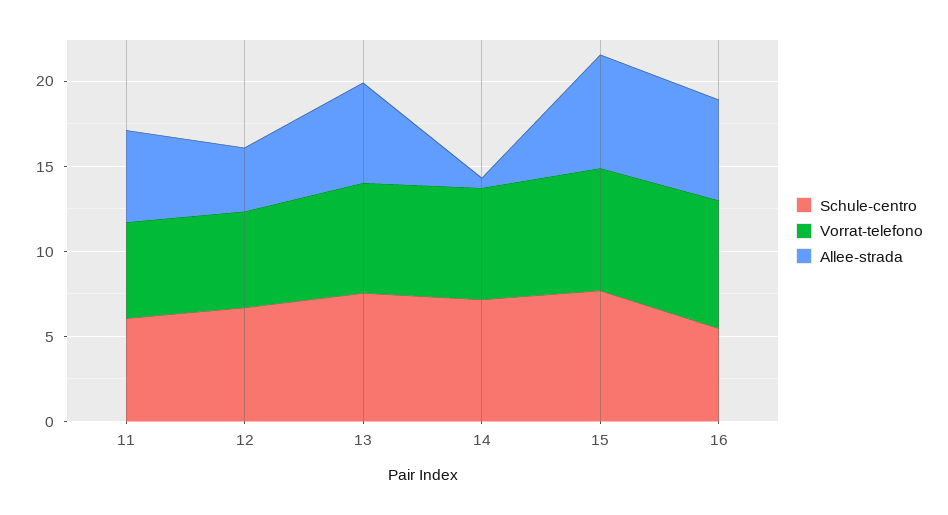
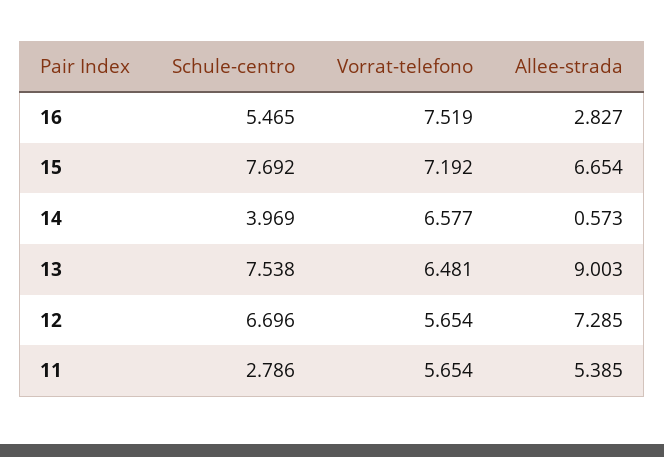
Schule-centro, 11: 6 -> 2.786
Allee-strada, 12: 4 -> 7.285
Allee-strada, 13: 6 -> 9.003
Schule-centro, 14: 7 -> 3.969
Allee-strada, 16: 6 -> 2.827

